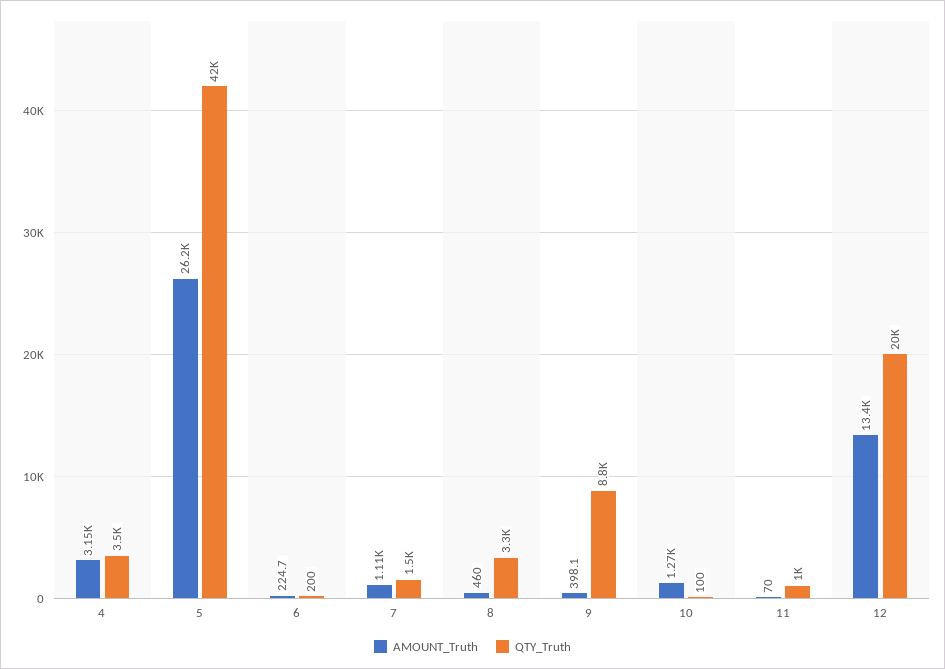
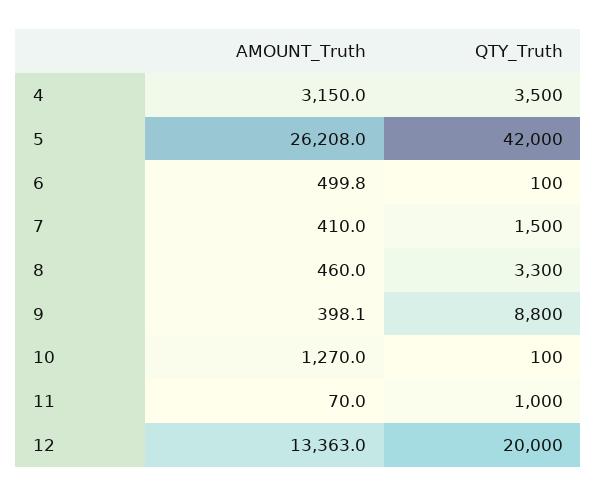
AMOUNT_Truth, 6: 224.7 -> 499.8
QTY_Truth, 6: 200 -> 100
AMOUNT_Truth, 7: 1110 -> 410

